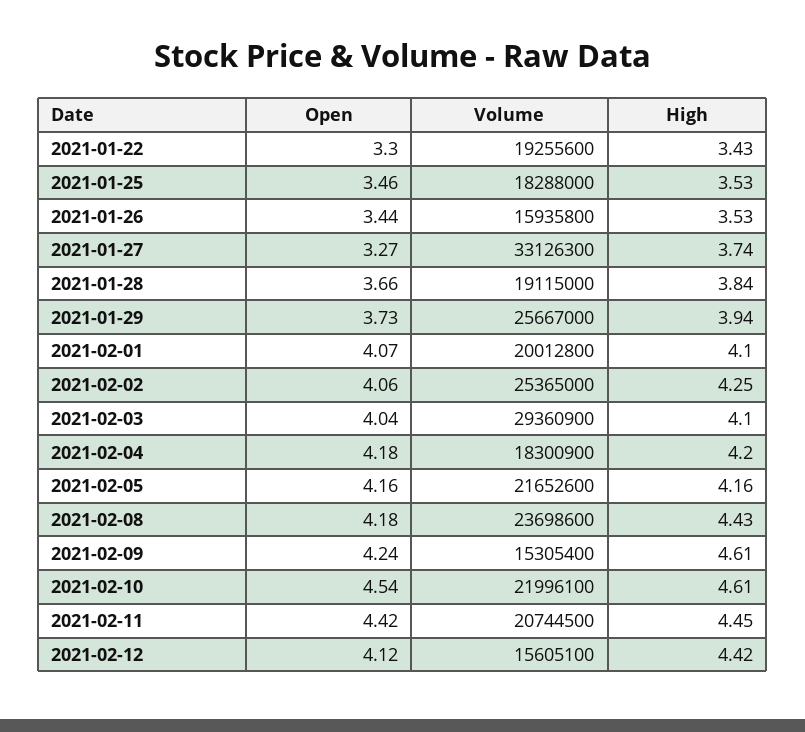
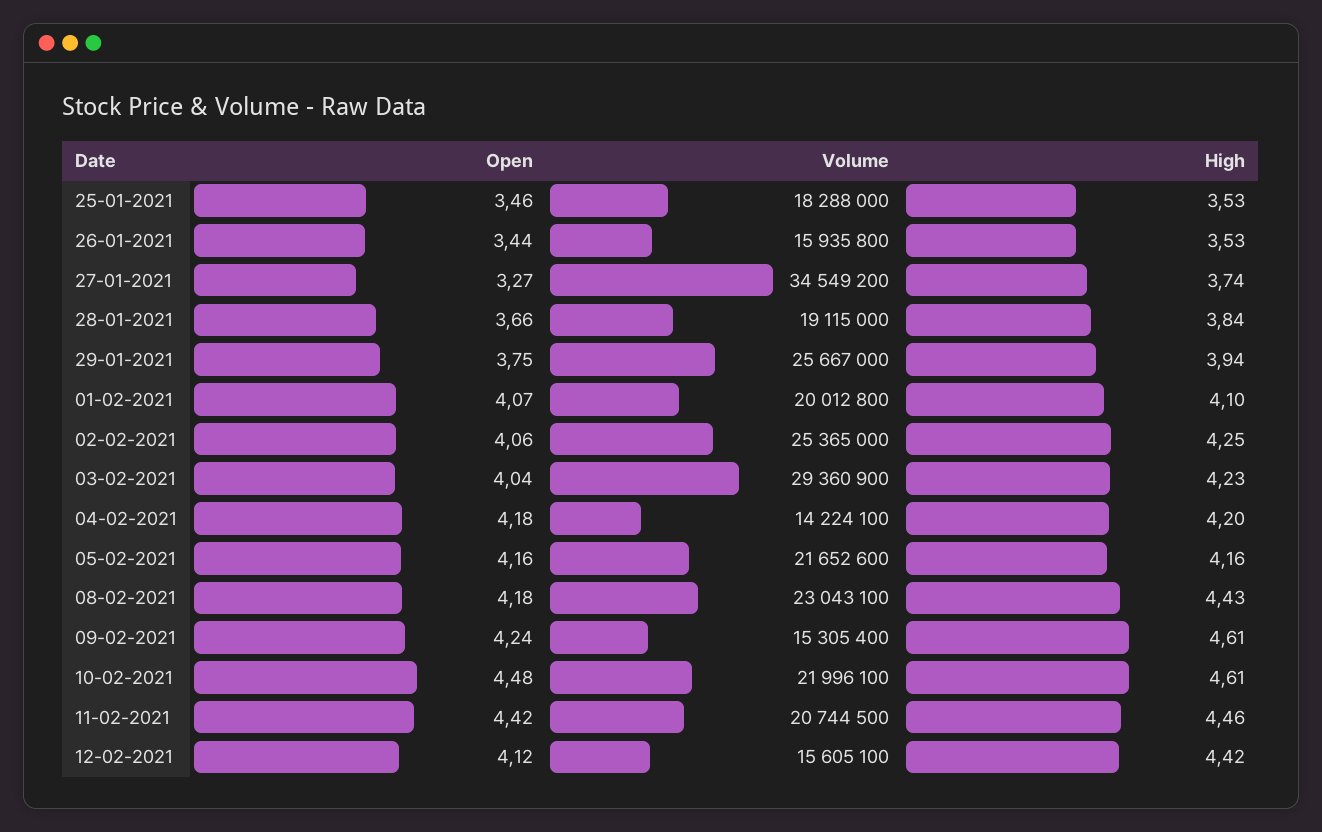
Open, 2021-01-22: 3.3 -> none
Volume, 2021-01-22: 19255600 -> none
High, 2021-01-22: 3.43 -> none
Volume, 2021-01-27: 33126300 -> 34549200
Open, 2021-01-29: 3.73 -> 3.75
High, 2021-02-03: 4.1 -> 4.23
Volume, 2021-02-04: 18300900 -> 14224100
Volume, 2021-02-08: 23698600 -> 23043100
Open, 2021-02-10: 4.54 -> 4.48
High, 2021-02-11: 4.45 -> 4.46

